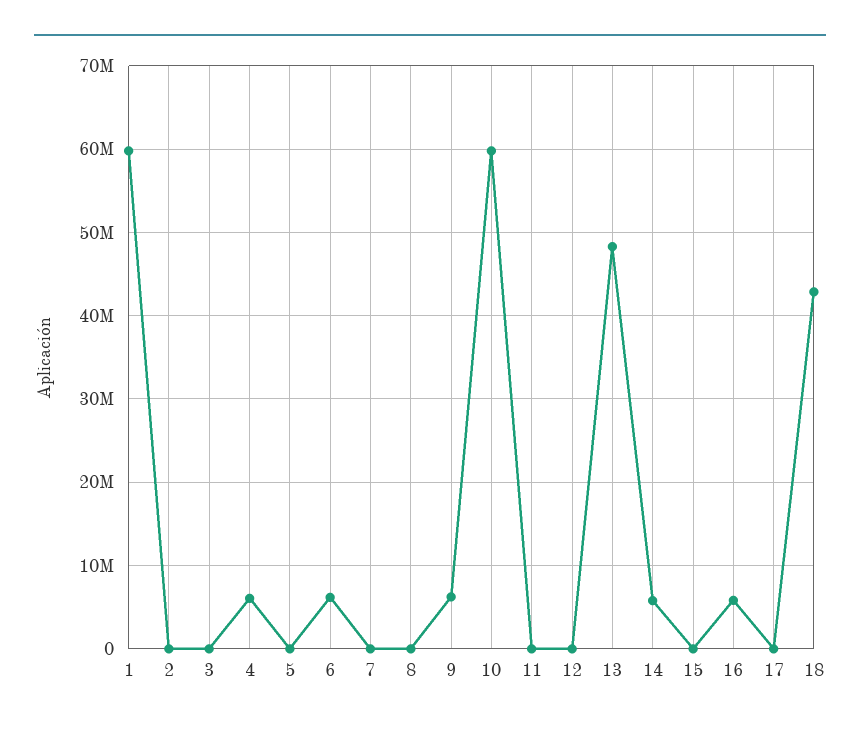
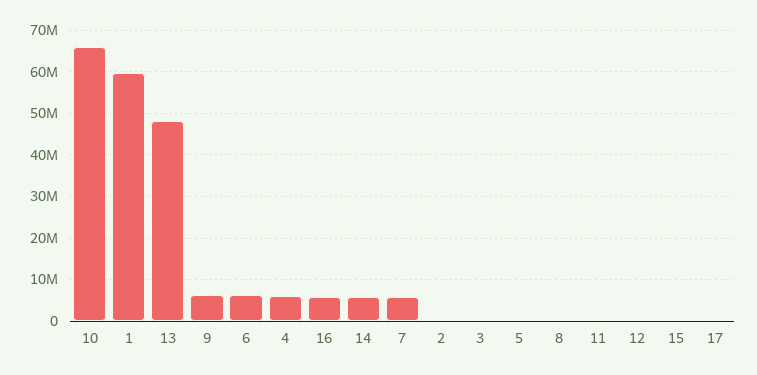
7: 0 -> 6000000
10: 60000000 -> 66000000
18: 43000000 -> none

